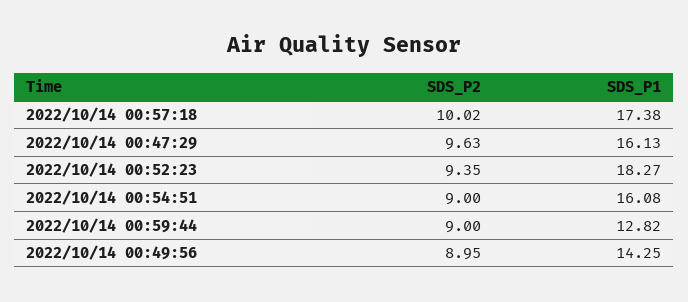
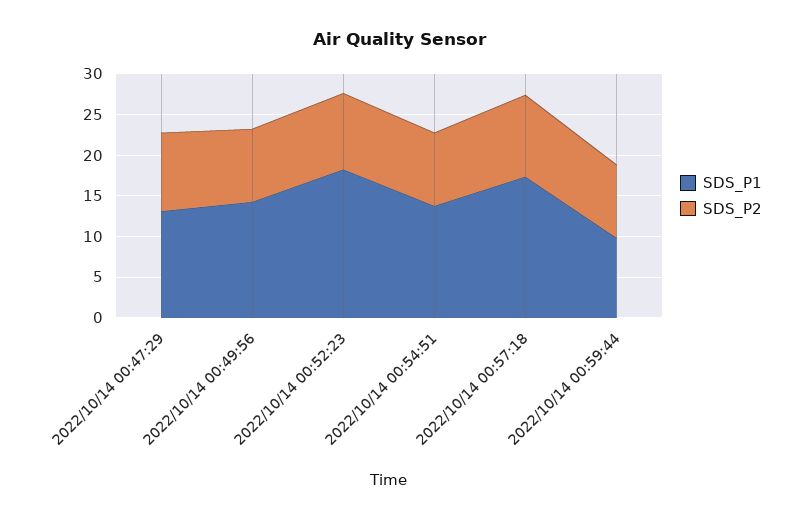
SDS_P1, 2022/10/14 00:47:29: 16.13 -> 13
SDS_P1, 2022/10/14 00:54:51: 16.08 -> 14
SDS_P1, 2022/10/14 00:59:44: 12.82 -> 10

